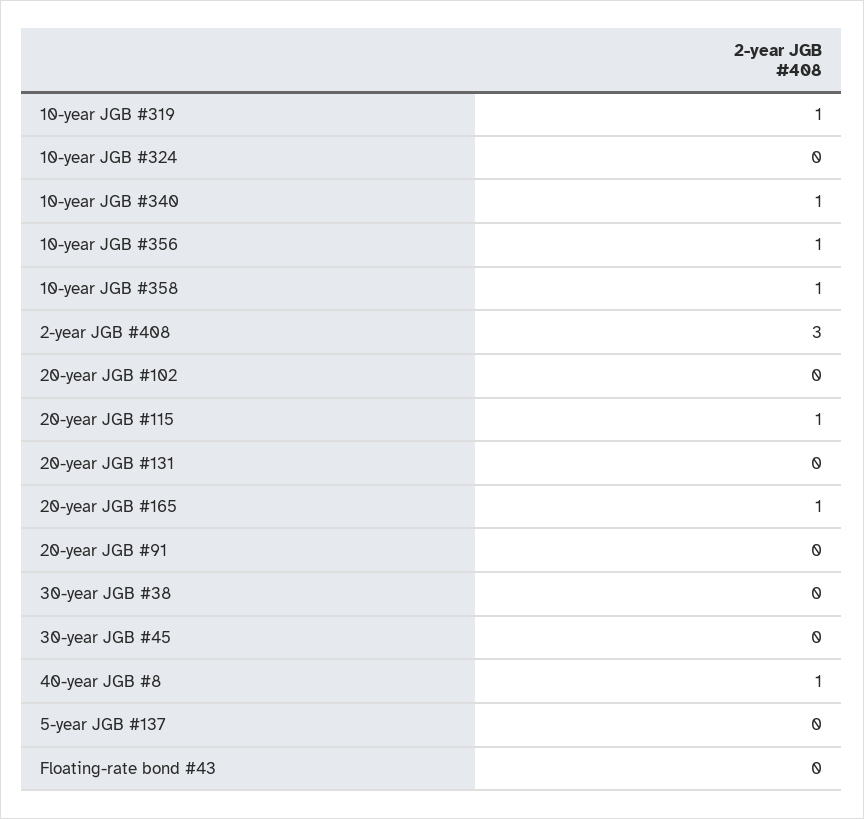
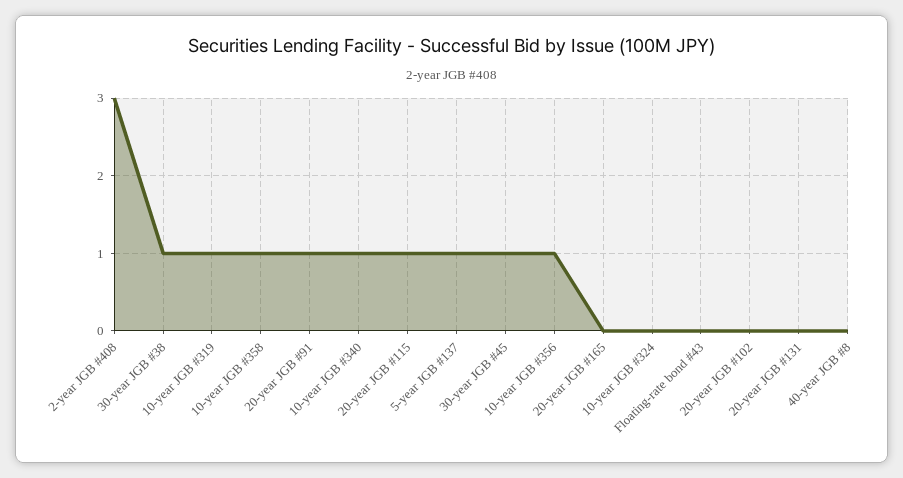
20-year JGB #165: 1 -> 0
20-year JGB #91: 0 -> 1
30-year JGB #38: 0 -> 1
30-year JGB #45: 0 -> 1
40-year JGB #8: 1 -> 0
5-year JGB #137: 0 -> 1

